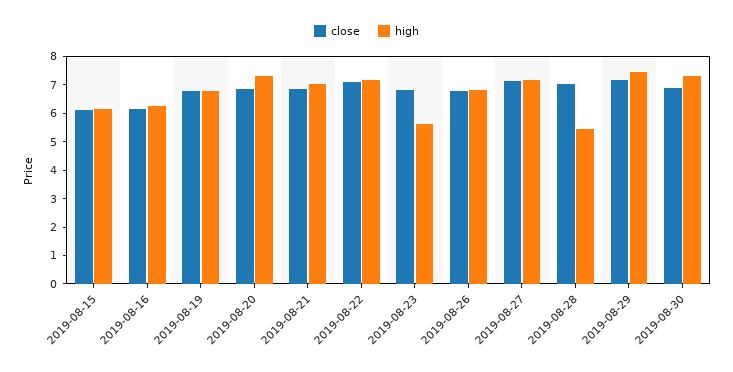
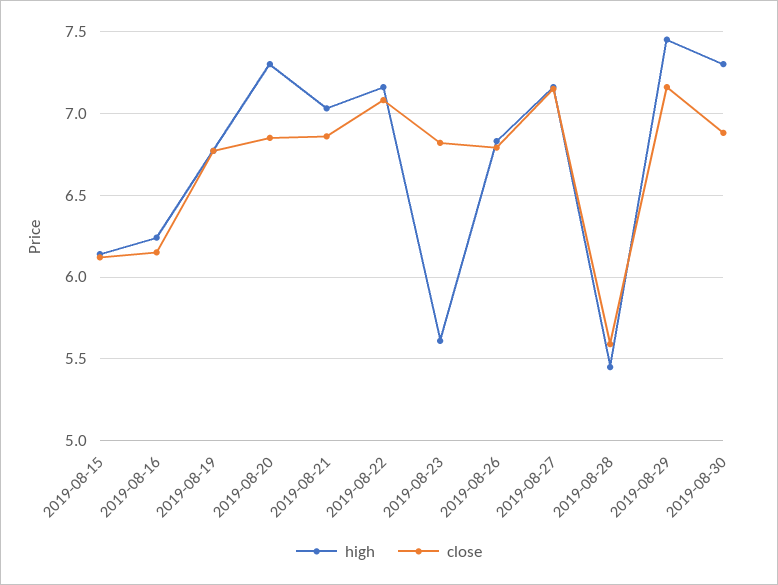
close, 2019-08-28: 7 -> 5.6

